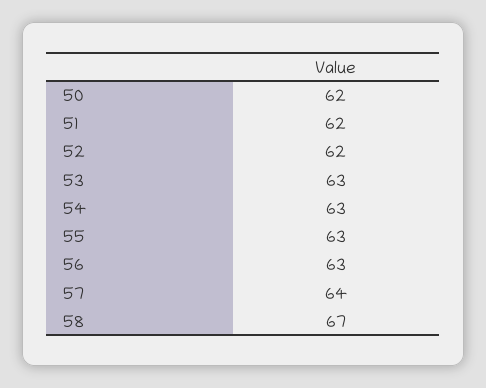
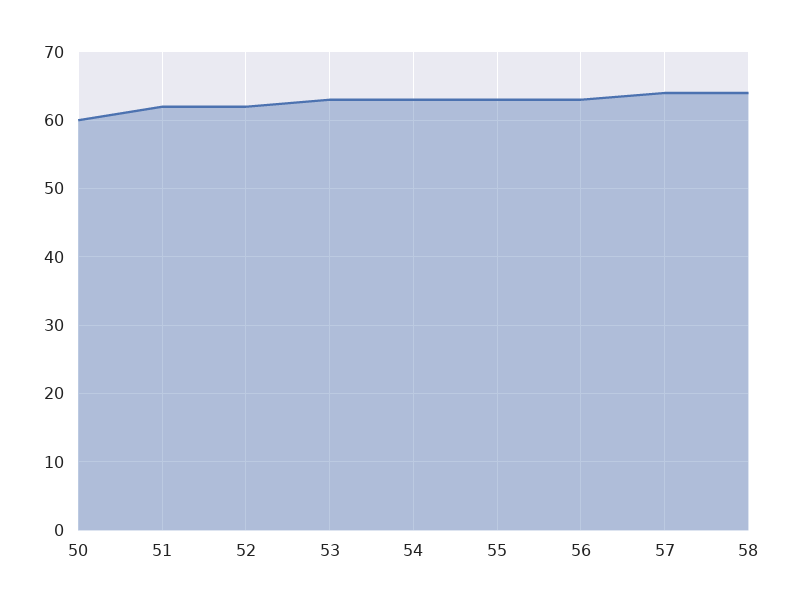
50: 62 -> 60
58: 67 -> 64

